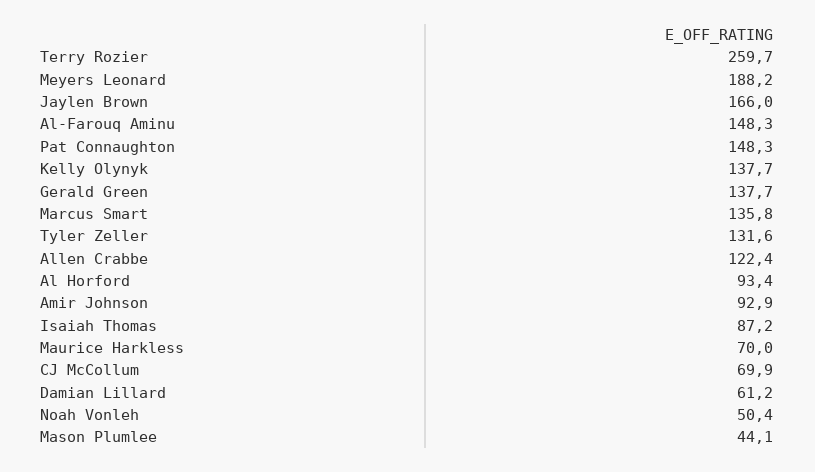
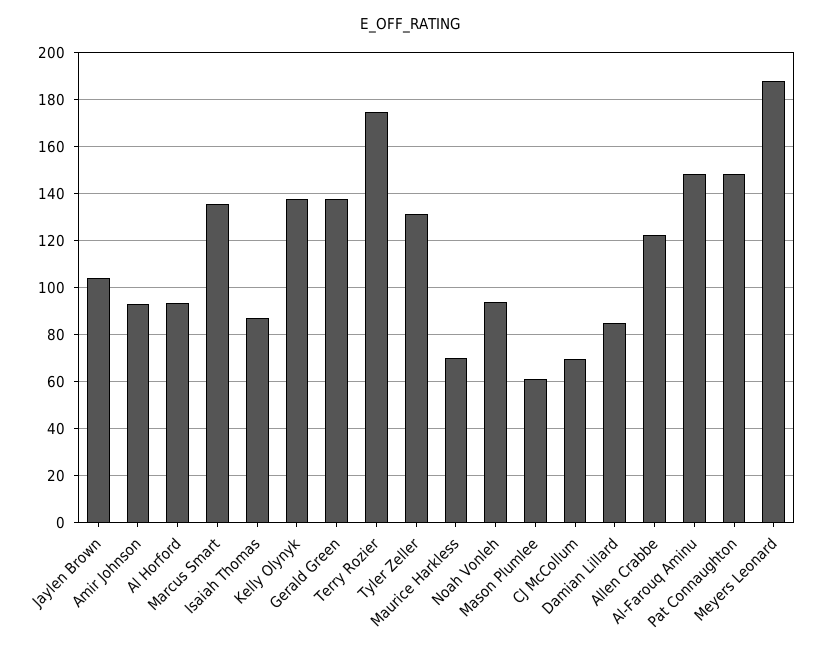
Terry Rozier: 259.7 -> 175
Jaylen Brown: 166 -> 105
Damian Lillard: 61.2 -> 85
Noah Vonleh: 50.4 -> 95
Mason Plumlee: 44.1 -> 60

